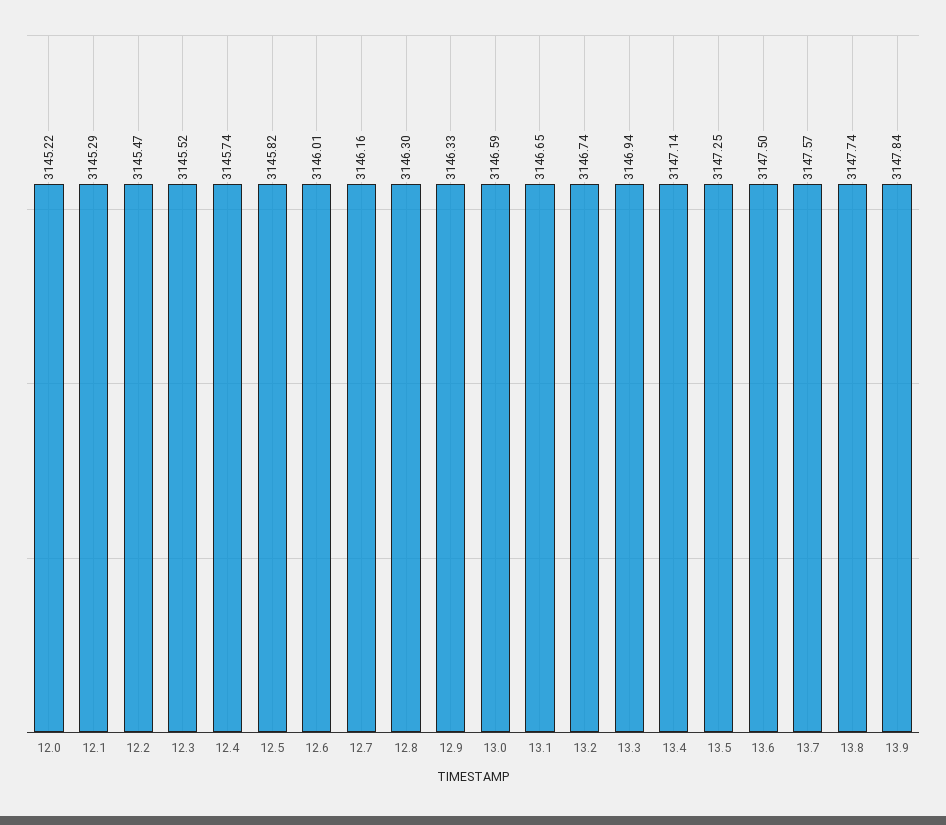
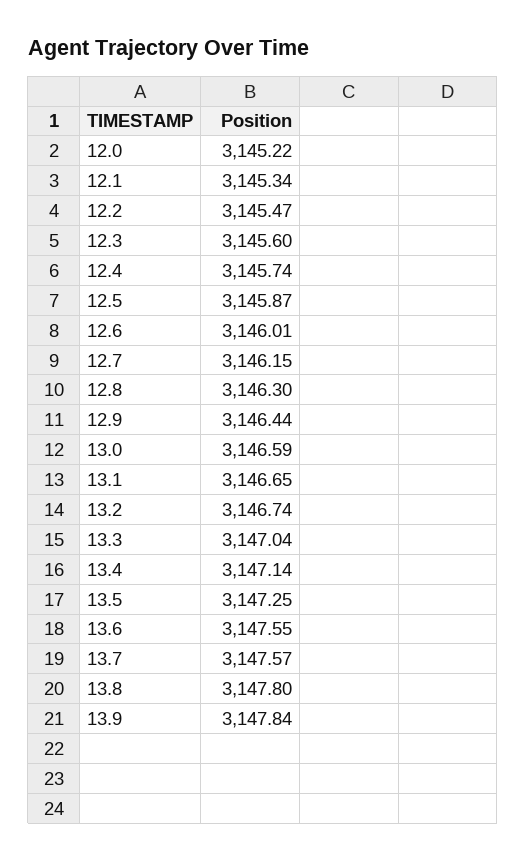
12.1: 3145.29 -> 3145.34
12.3: 3145.52 -> 3145.6
12.5: 3145.82 -> 3145.87
12.7: 3146.16 -> 3146.15
12.9: 3146.33 -> 3146.44
13.3: 3146.94 -> 3147.04
13.6: 3147.5 -> 3147.55
13.8: 3147.74 -> 3147.8

